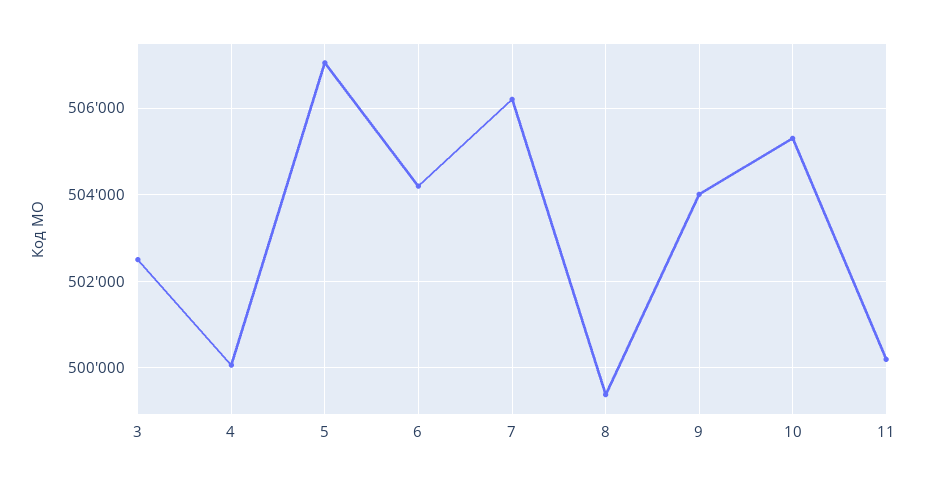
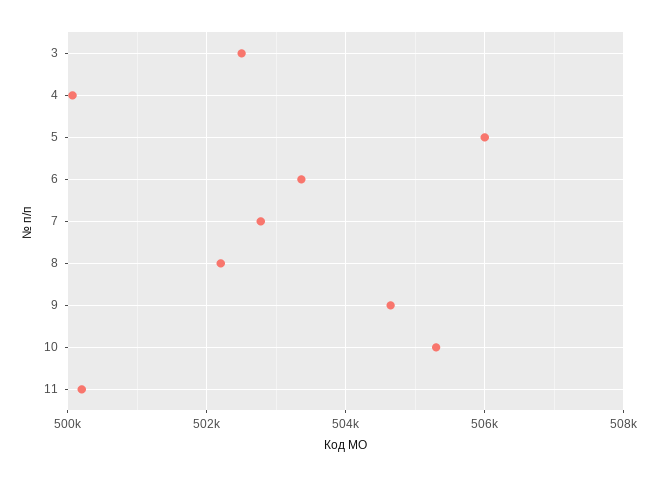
5: 507000 -> 506000
6: 504200 -> 503400
7: 506200 -> 502800
8: 499400 -> 502200
9: 504000 -> 504600

